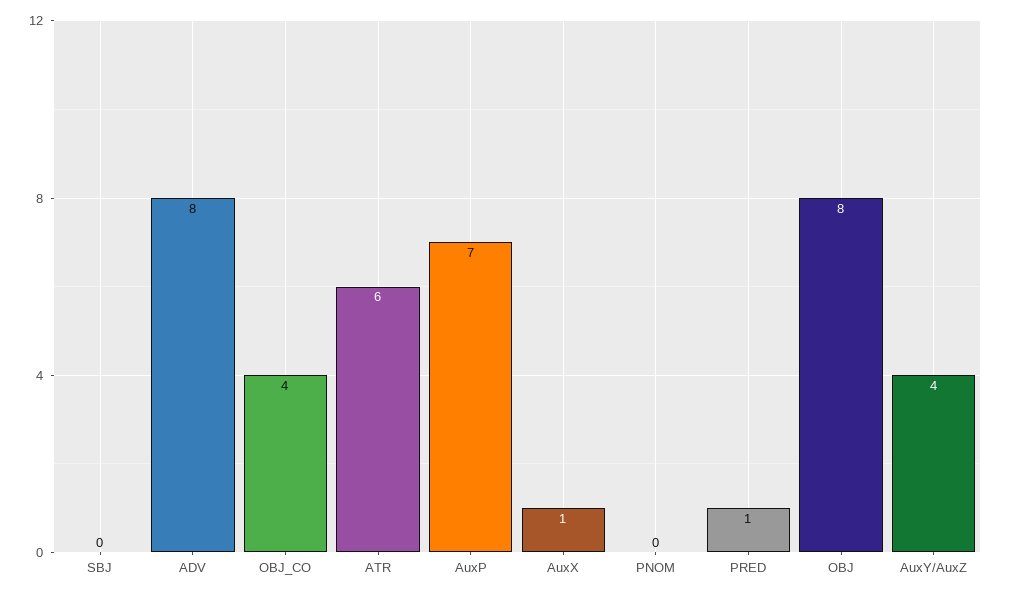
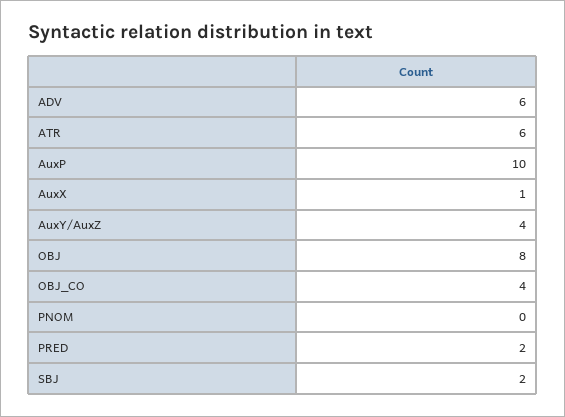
SBJ: 0 -> 2
ADV: 8 -> 6
AuxP: 7 -> 10
PRED: 1 -> 2

